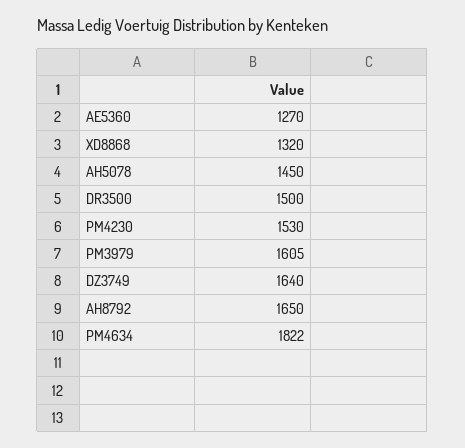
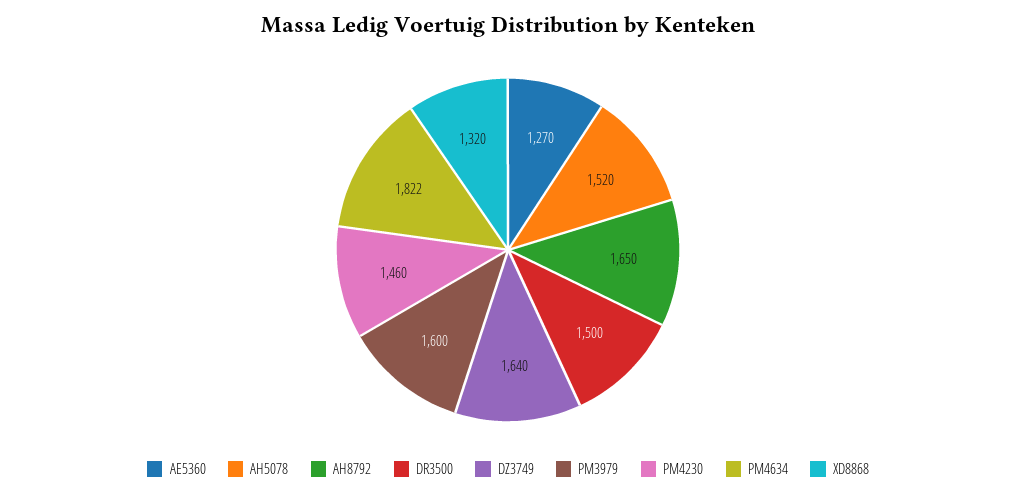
AH5078: 1450 -> 1520
PM4230: 1530 -> 1460
PM3979: 1605 -> 1600

